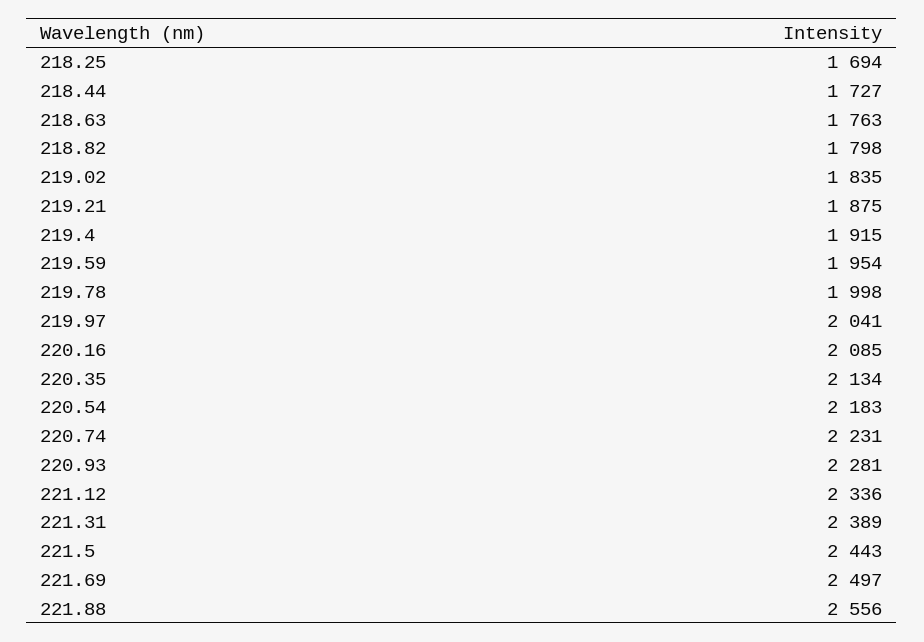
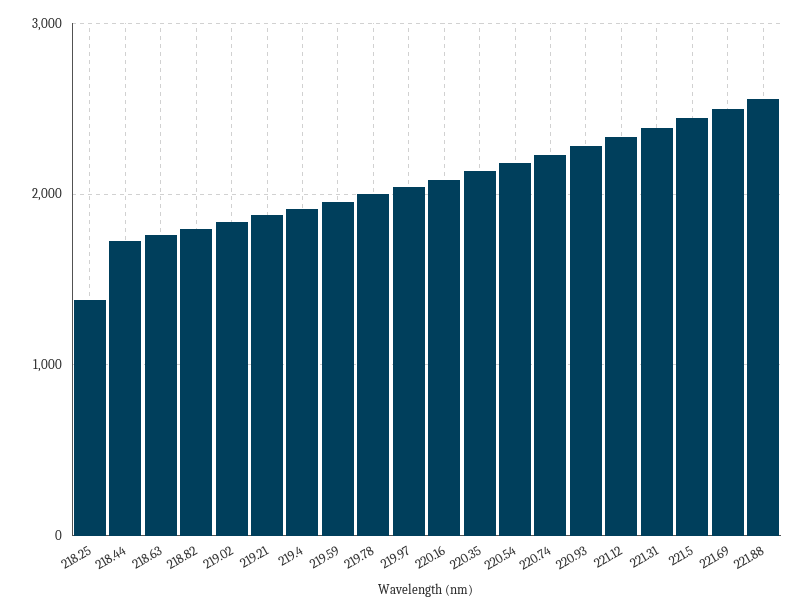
218.25: 1694 -> 1400

